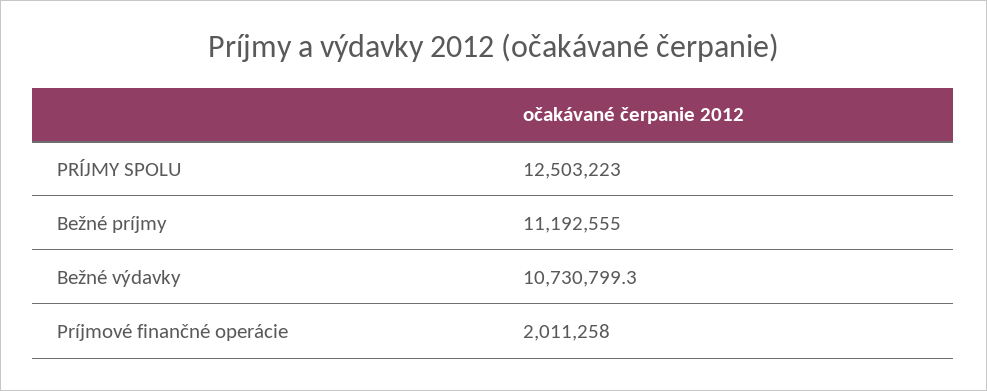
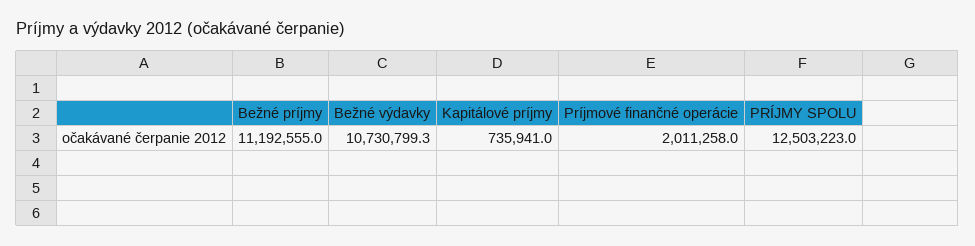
Kapitálové príjmy: none -> 735941

